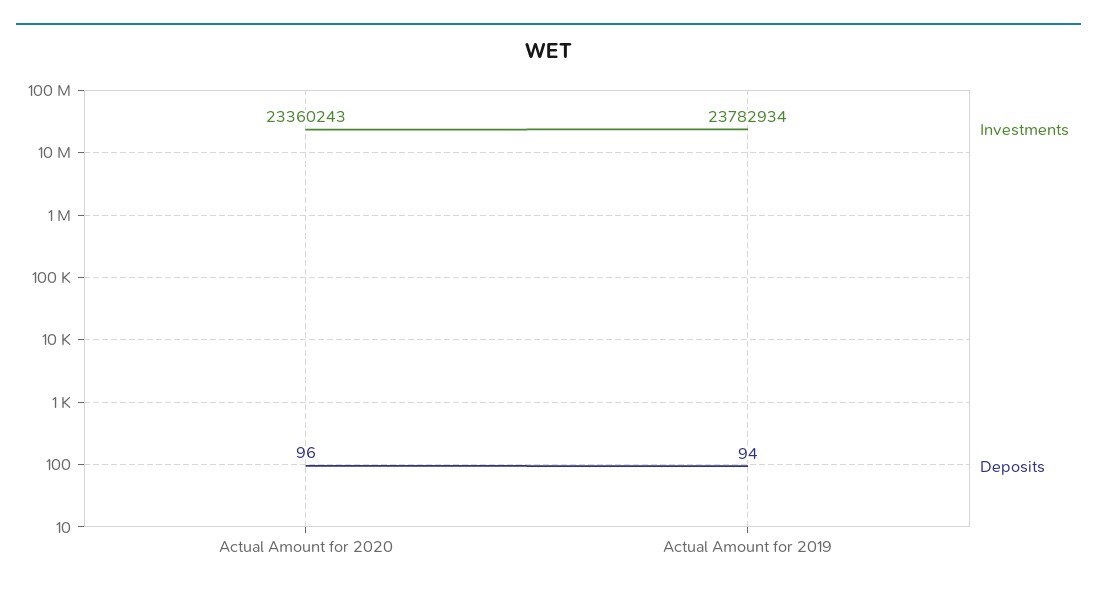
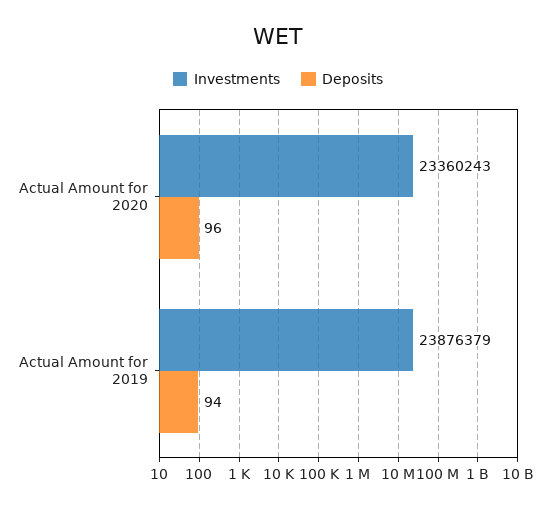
Investments, Actual Amount for 2019: 23782934 -> 23876379

